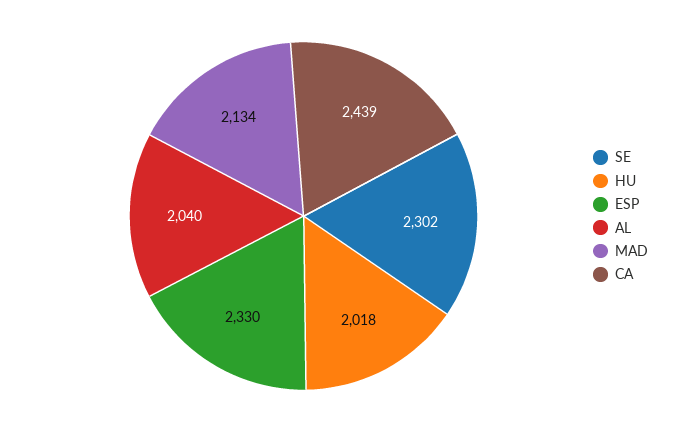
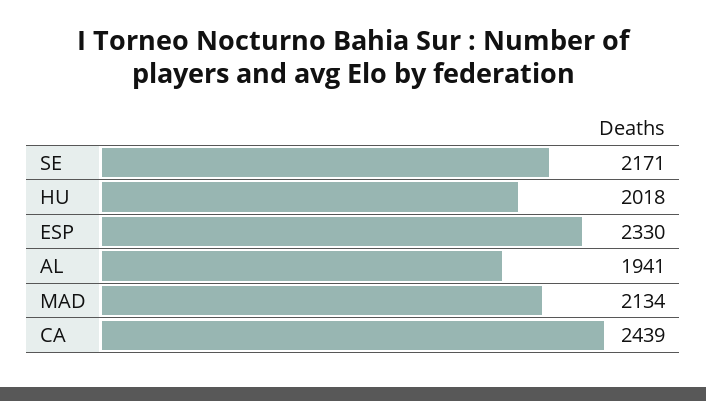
SE: 2302 -> 2171
AL: 2040 -> 1941

